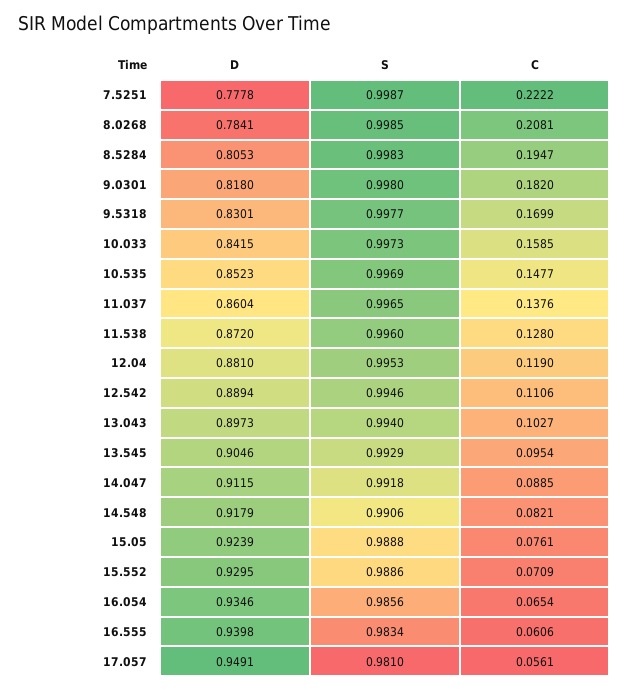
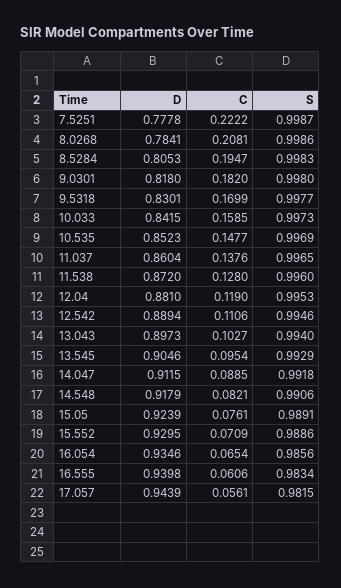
S, 8.0268: 0.9985 -> 0.9986
S, 15.05: 0.9888 -> 0.9891
D, 17.057: 0.9491 -> 0.9439
S, 17.057: 0.981 -> 0.9815

